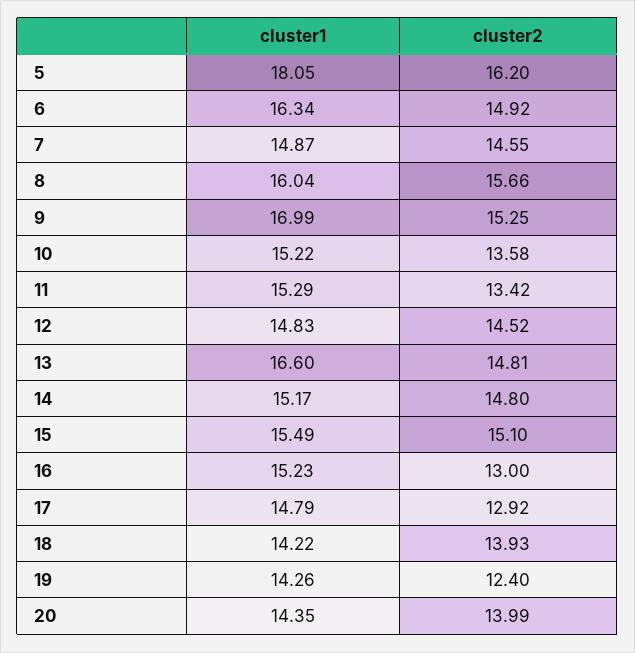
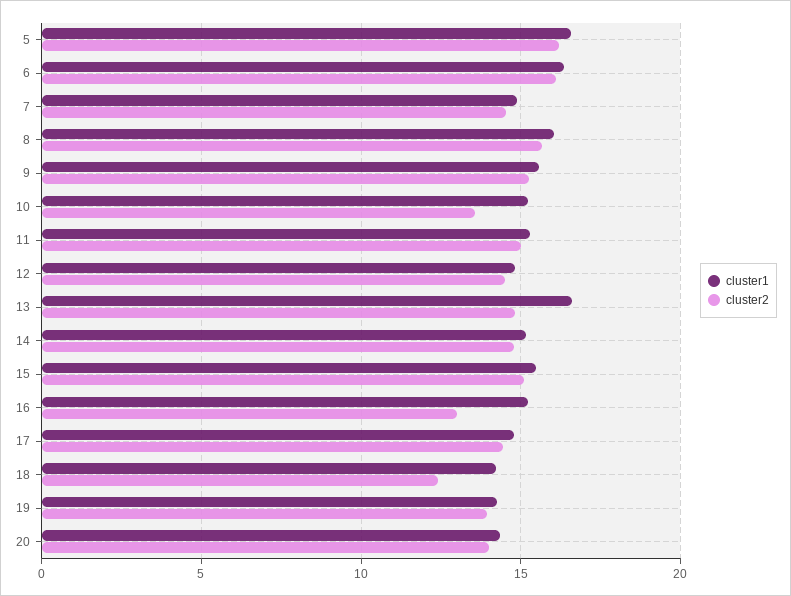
cluster1, 5: 18.05 -> 16.5
cluster2, 6: 14.92 -> 16
cluster1, 9: 16.99 -> 15.5
cluster2, 11: 13.42 -> 15
cluster2, 17: 12.92 -> 14.5
cluster2, 18: 13.93 -> 12.5
cluster2, 19: 12.4 -> 14

